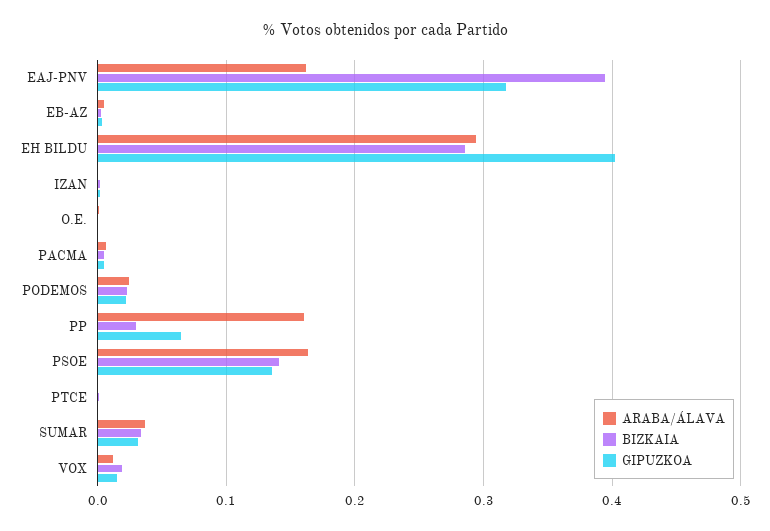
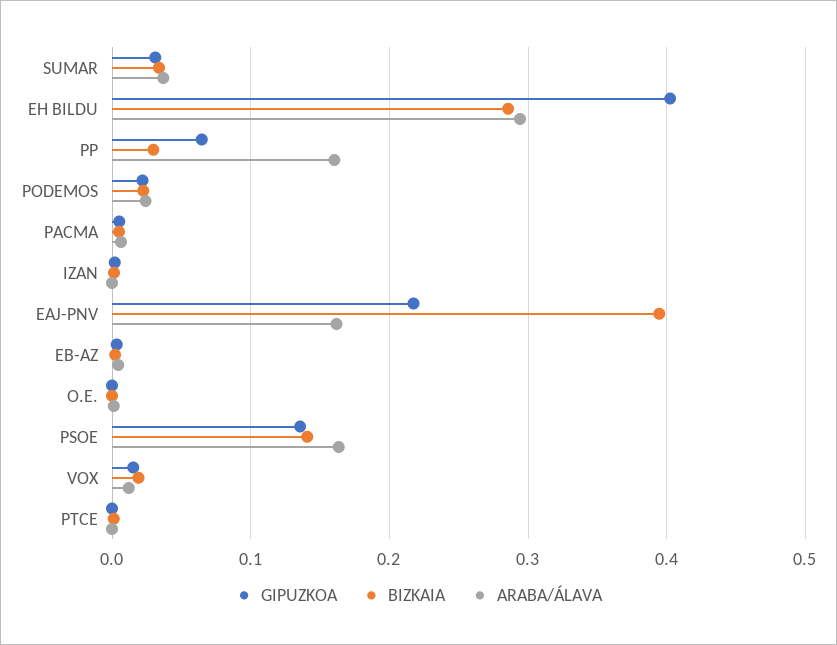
GIPUZKOA, EAJ-PNV: 0.32 -> 0.22

